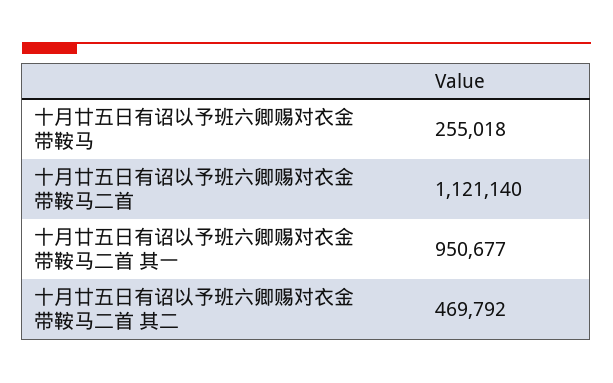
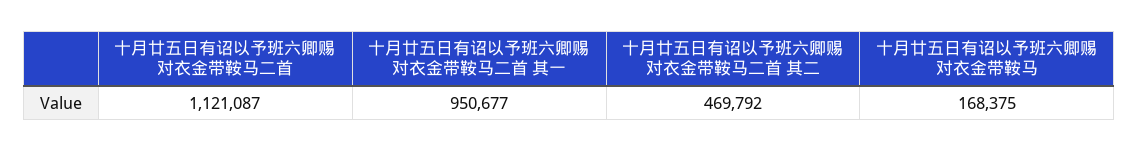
十月廿五日有诏以予班六卿赐对衣金带鞍马: 255018 -> 168375
十月廿五日有诏以予班六卿赐对衣金带鞍马二首: 1121140 -> 1121087

